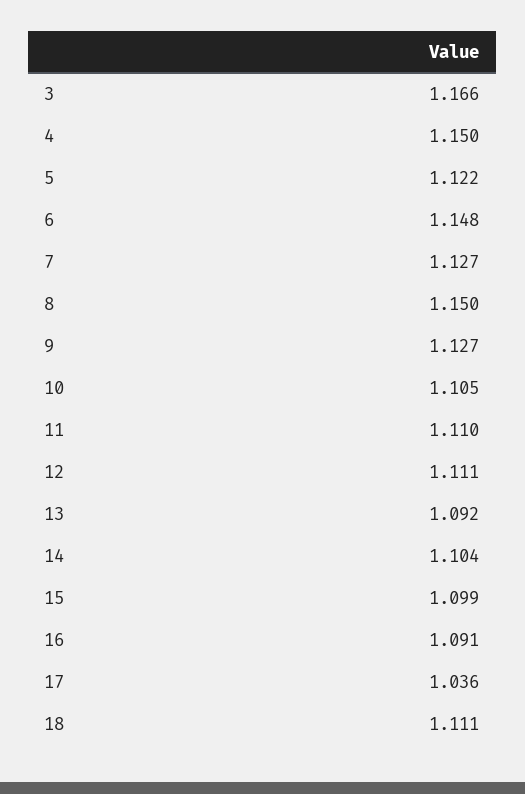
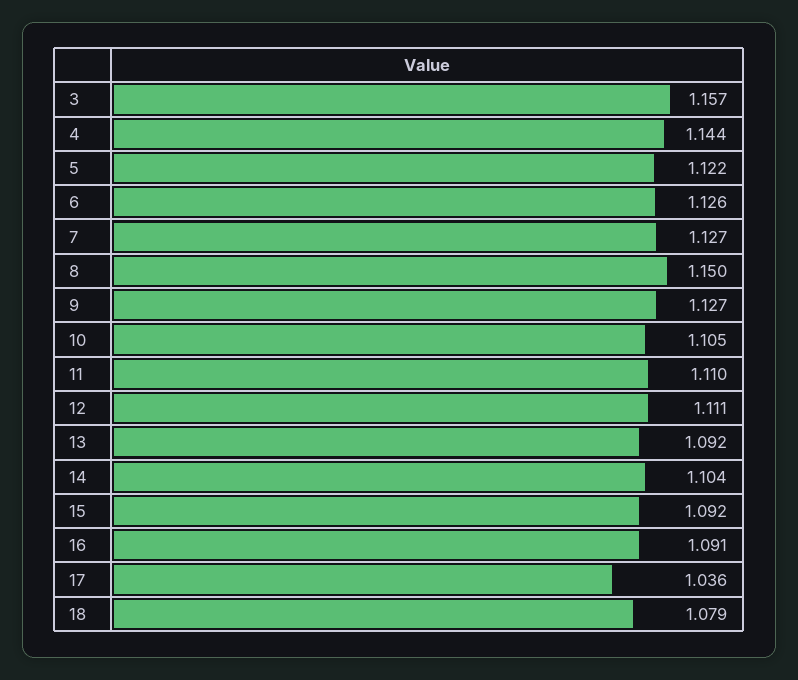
3: 1.166 -> 1.157
4: 1.15 -> 1.144
6: 1.148 -> 1.126
15: 1.099 -> 1.092
18: 1.111 -> 1.079

